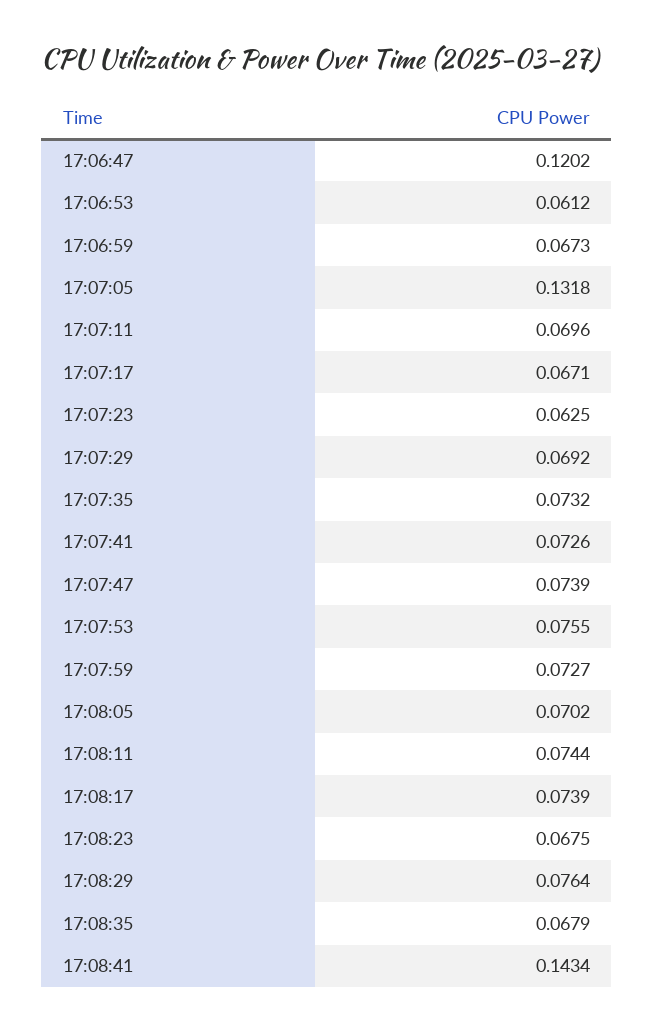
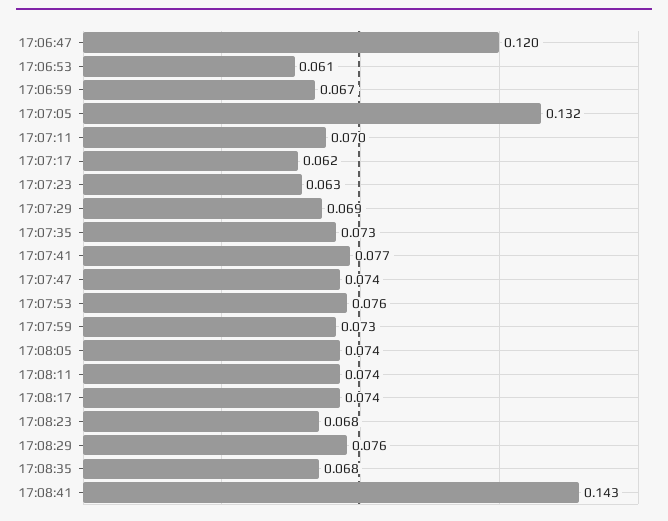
17:07:17: 0.0671 -> 0.062
17:07:41: 0.0726 -> 0.077
17:08:05: 0.0702 -> 0.074

